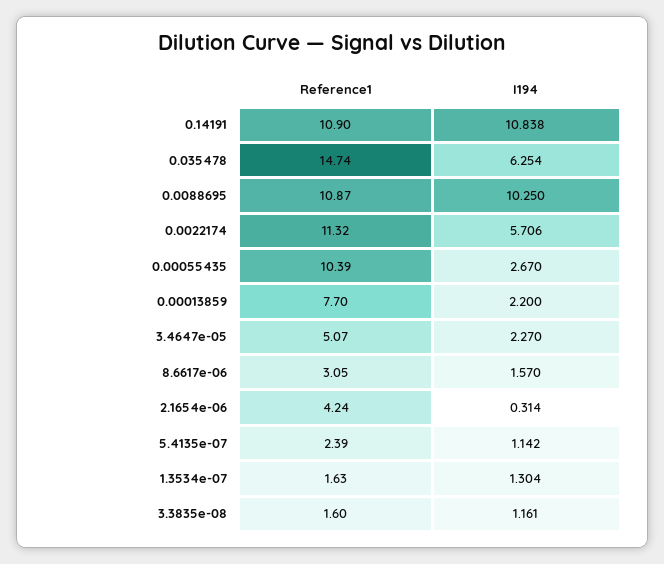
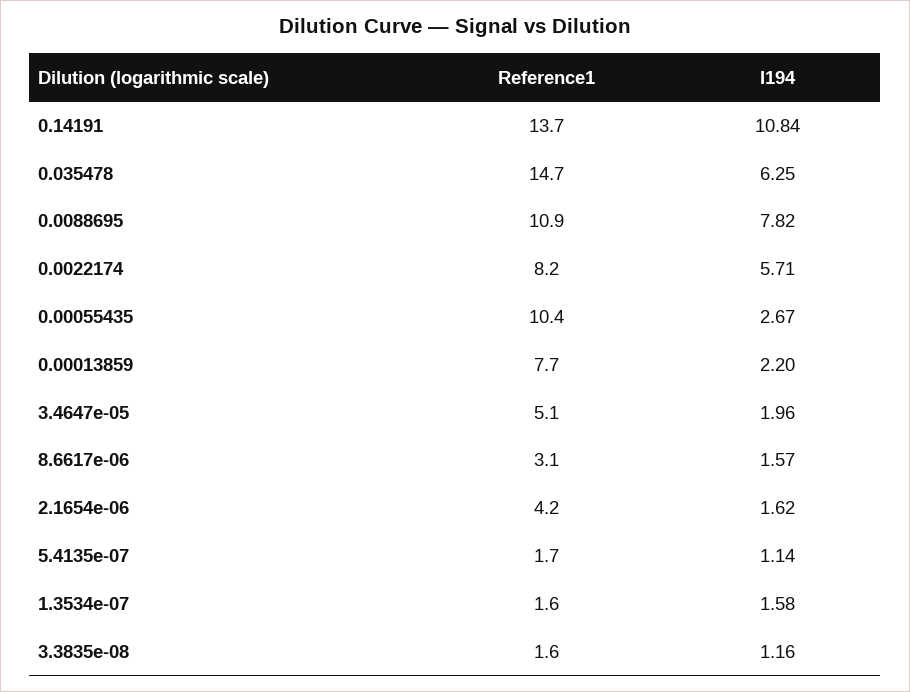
Reference1, 0.14191: 10.9 -> 13.7
I194, 0.0088695: 10.25 -> 7.82
Reference1, 0.0022174: 11.32 -> 8.2
I194, 3.4647e-05: 2.27 -> 1.96
I194, 2.1654e-06: 0.314 -> 1.62
Reference1, 5.4135e-07: 2.39 -> 1.7
I194, 1.3534e-07: 1.304 -> 1.58

